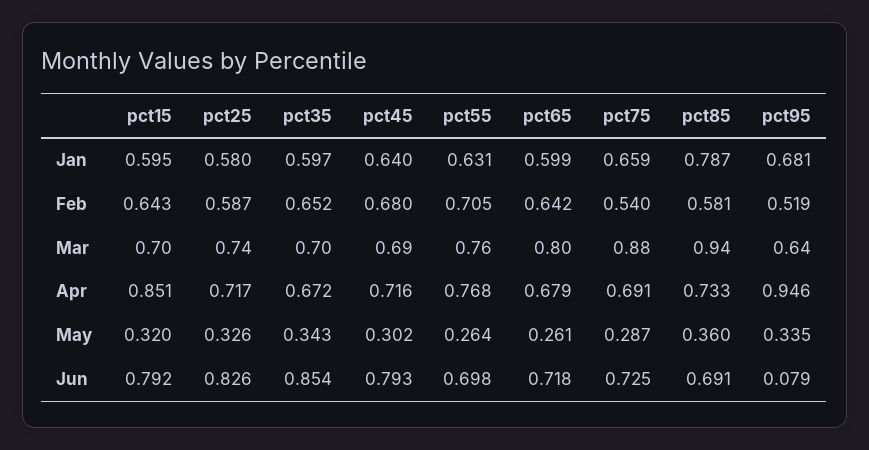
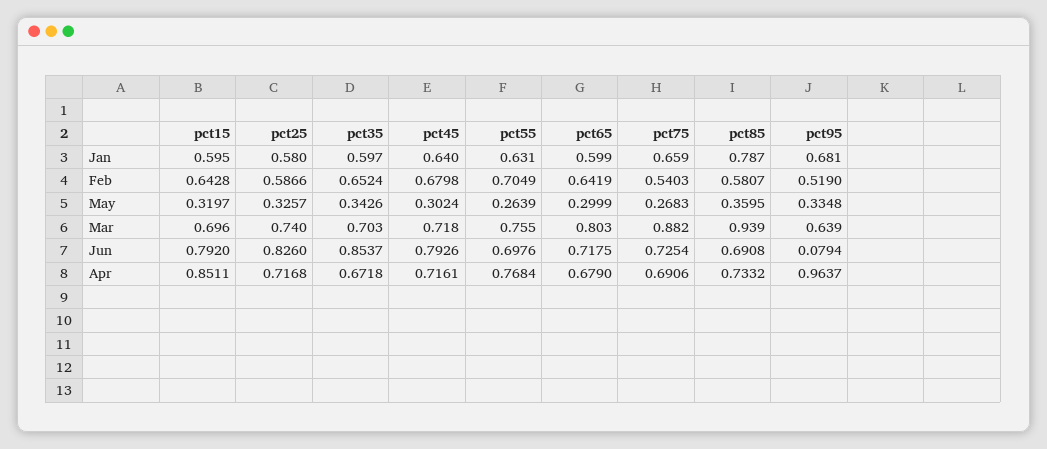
pct45, Mar: 0.69 -> 0.718
pct95, Apr: 0.946 -> 0.9637
pct65, May: 0.261 -> 0.2999
pct75, May: 0.287 -> 0.2683

